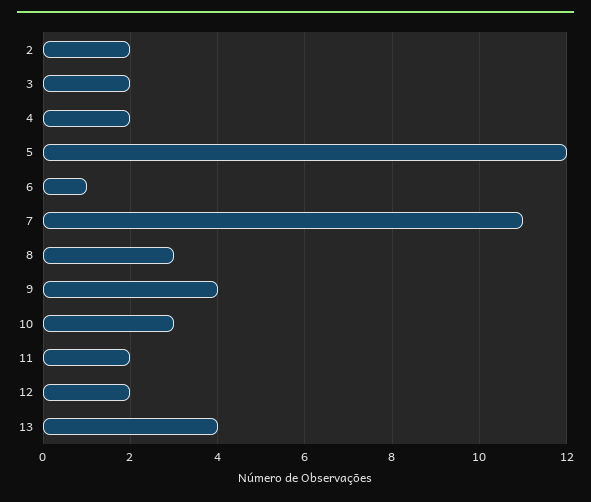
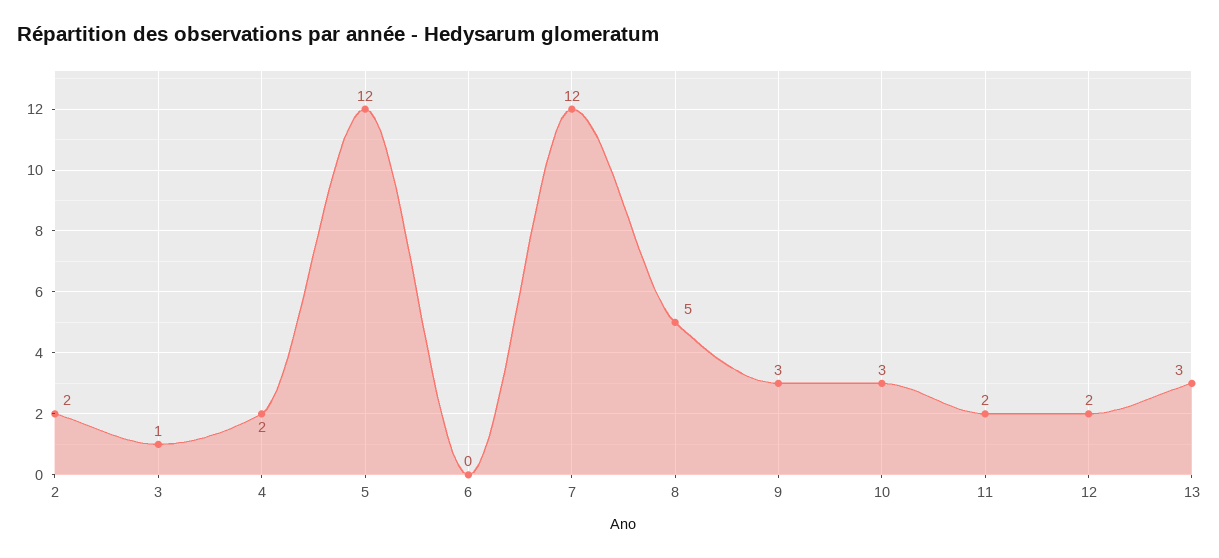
3: 2 -> 1
6: 1 -> 0
7: 11 -> 12
8: 3 -> 5
9: 4 -> 3
13: 4 -> 3

